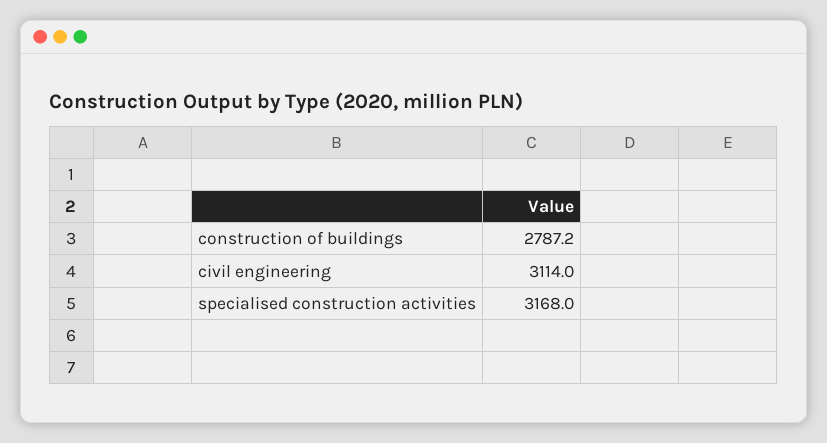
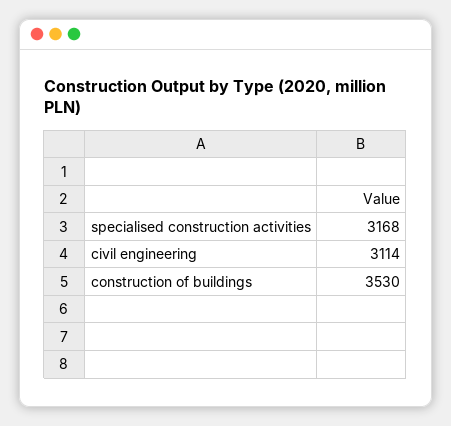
construction of buildings: 2787.2 -> 3530

